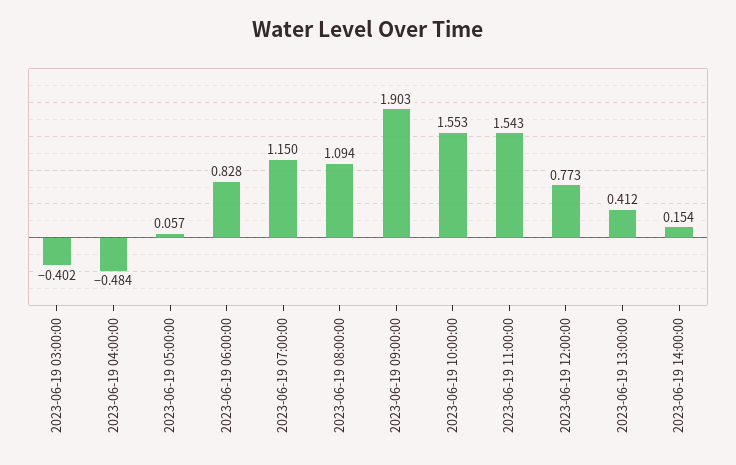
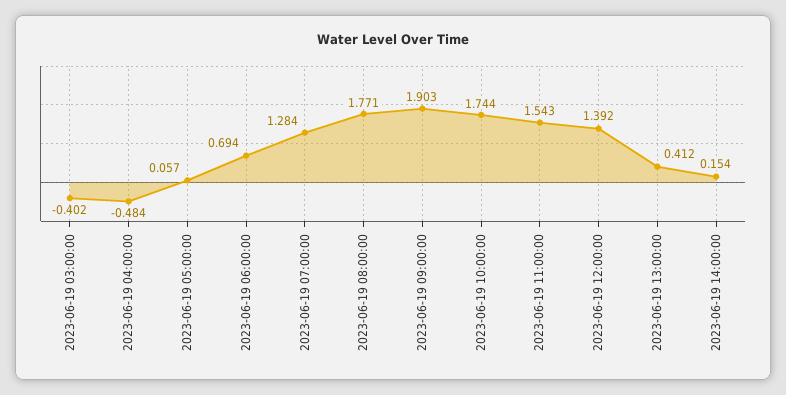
2023-06-19 06:00:00: 0.828 -> 0.694
2023-06-19 07:00:00: 1.15 -> 1.284
2023-06-19 08:00:00: 1.094 -> 1.771
2023-06-19 10:00:00: 1.553 -> 1.744
2023-06-19 12:00:00: 0.773 -> 1.392

